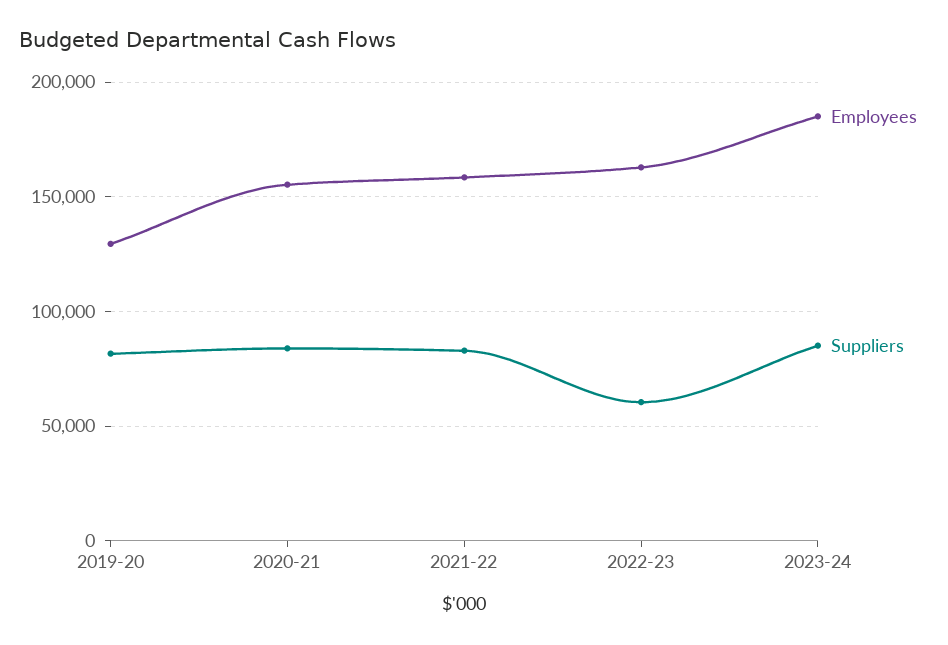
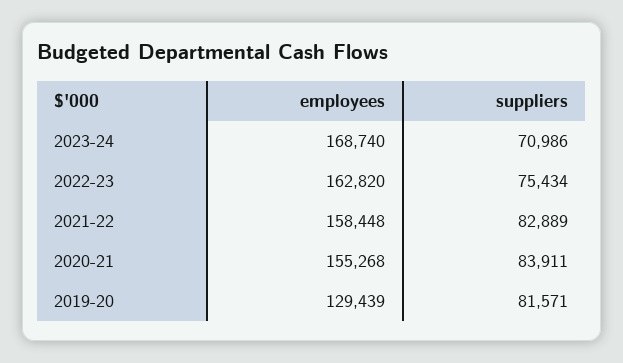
Suppliers, 2022-23: 60000 -> 75434
Employees, 2023-24: 185000 -> 168740
Suppliers, 2023-24: 85000 -> 70986

